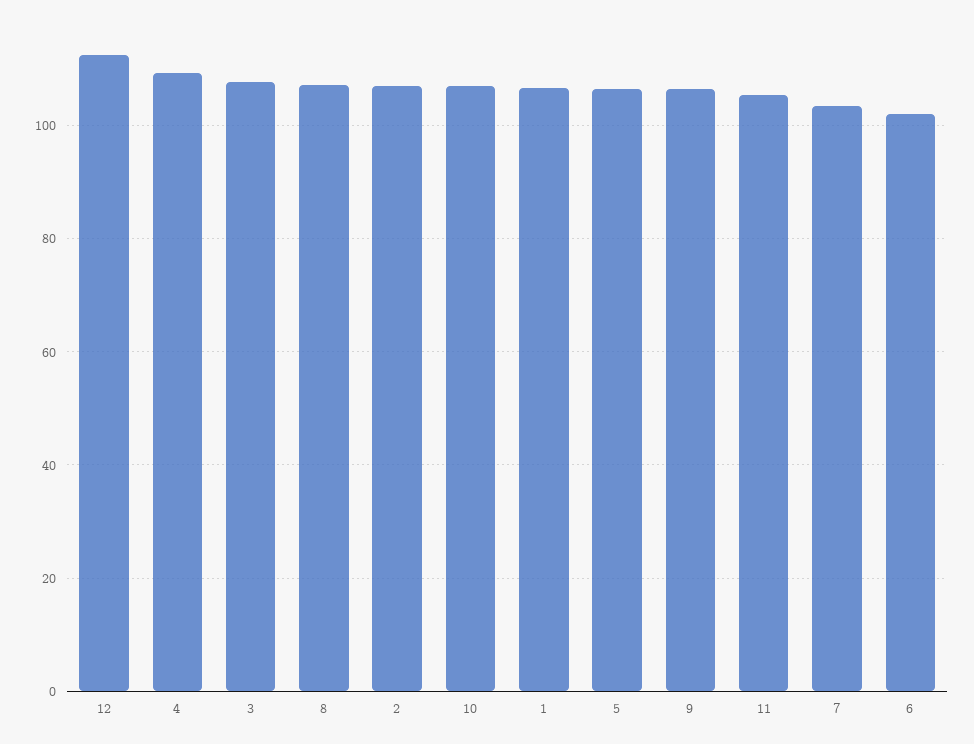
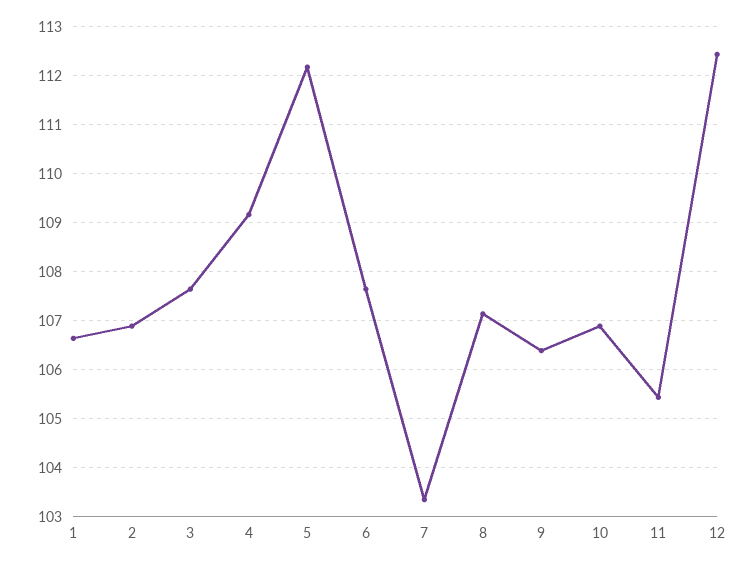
5: 106 -> 112.2
6: 102 -> 107.6

